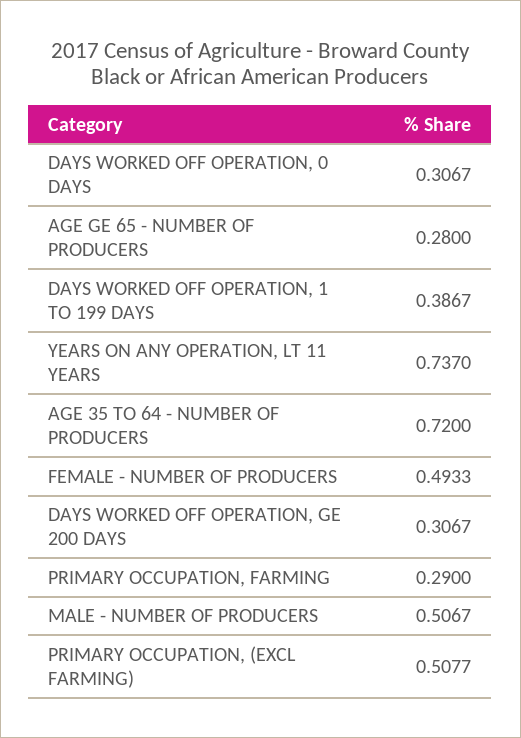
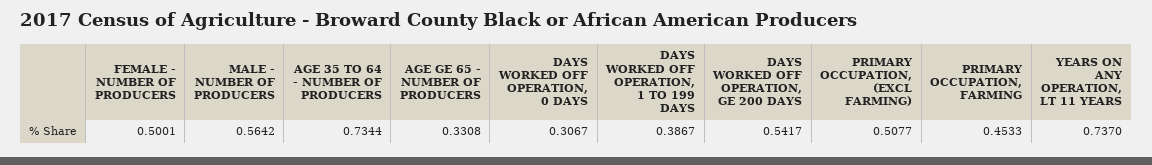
AGE GE 65 - NUMBER OF PRODUCERS: 0.28 -> 0.3308
AGE 35 TO 64 - NUMBER OF PRODUCERS: 0.72 -> 0.7344
FEMALE - NUMBER OF PRODUCERS: 0.4933 -> 0.5001
DAYS WORKED OFF OPERATION, GE 200 DAYS: 0.3067 -> 0.5417
PRIMARY OCCUPATION, FARMING: 0.29 -> 0.4533
MALE - NUMBER OF PRODUCERS: 0.5067 -> 0.5642

